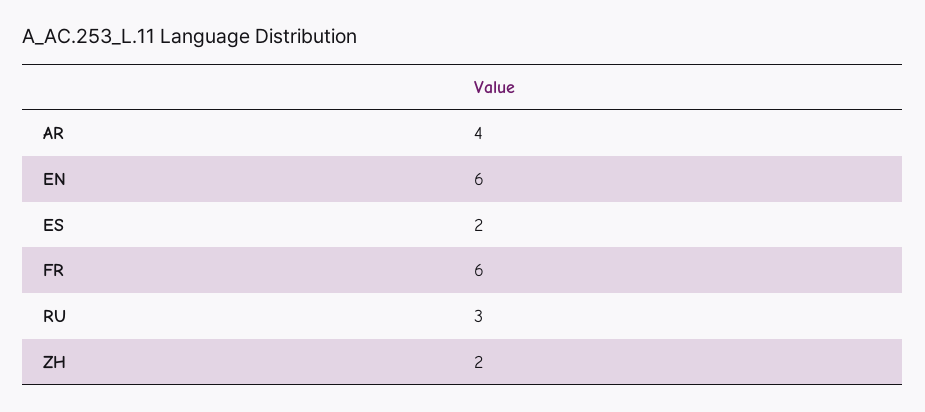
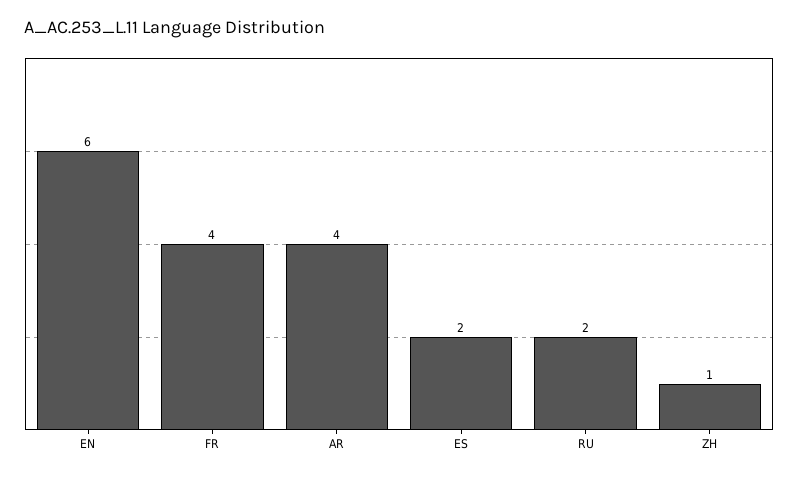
FR: 6 -> 4
RU: 3 -> 2
ZH: 2 -> 1

